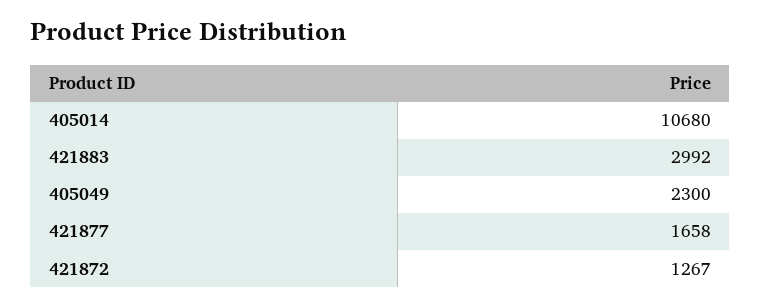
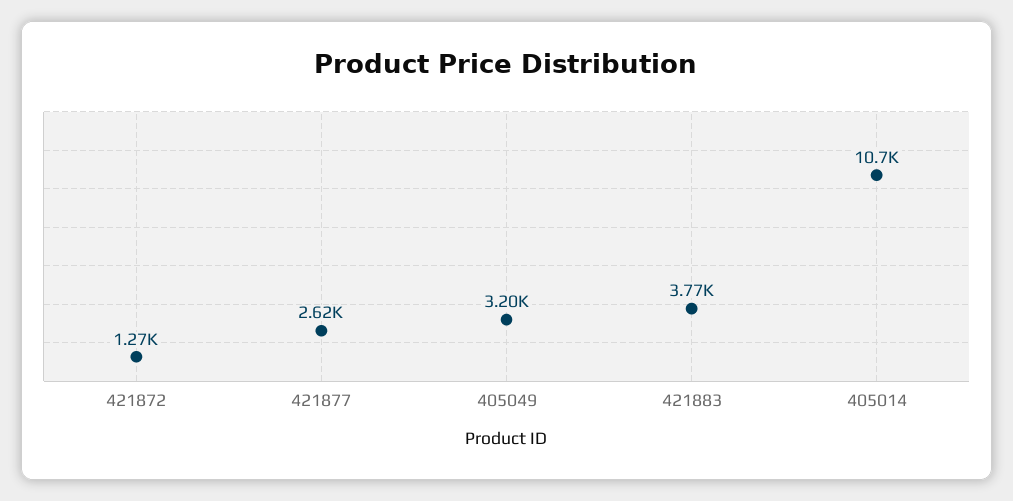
421883: 2992 -> 3770
405049: 2300 -> 3200
421877: 1658 -> 2620

